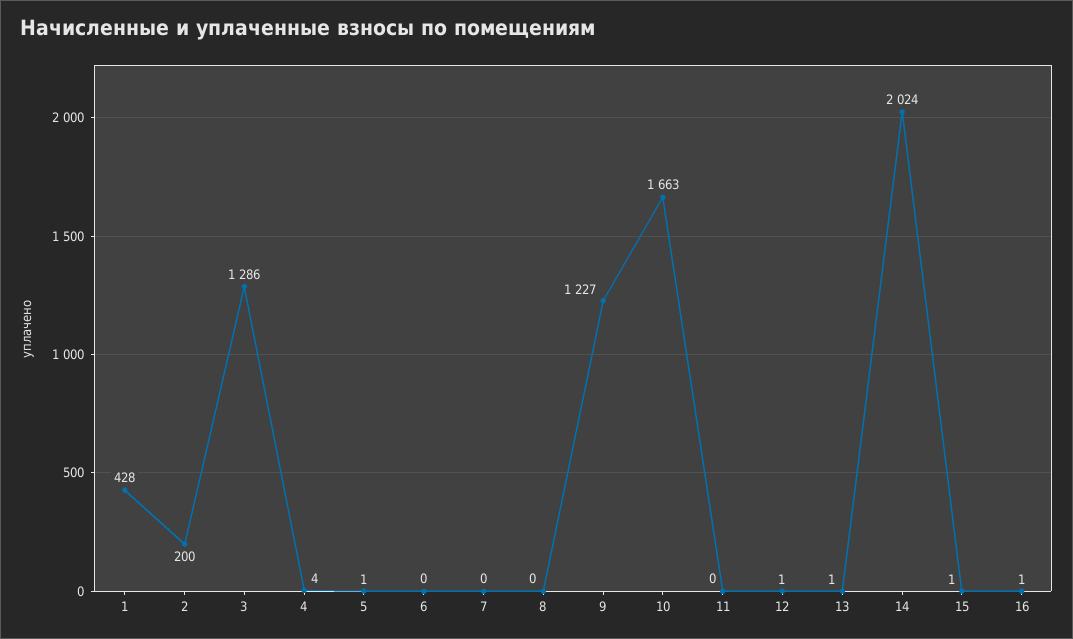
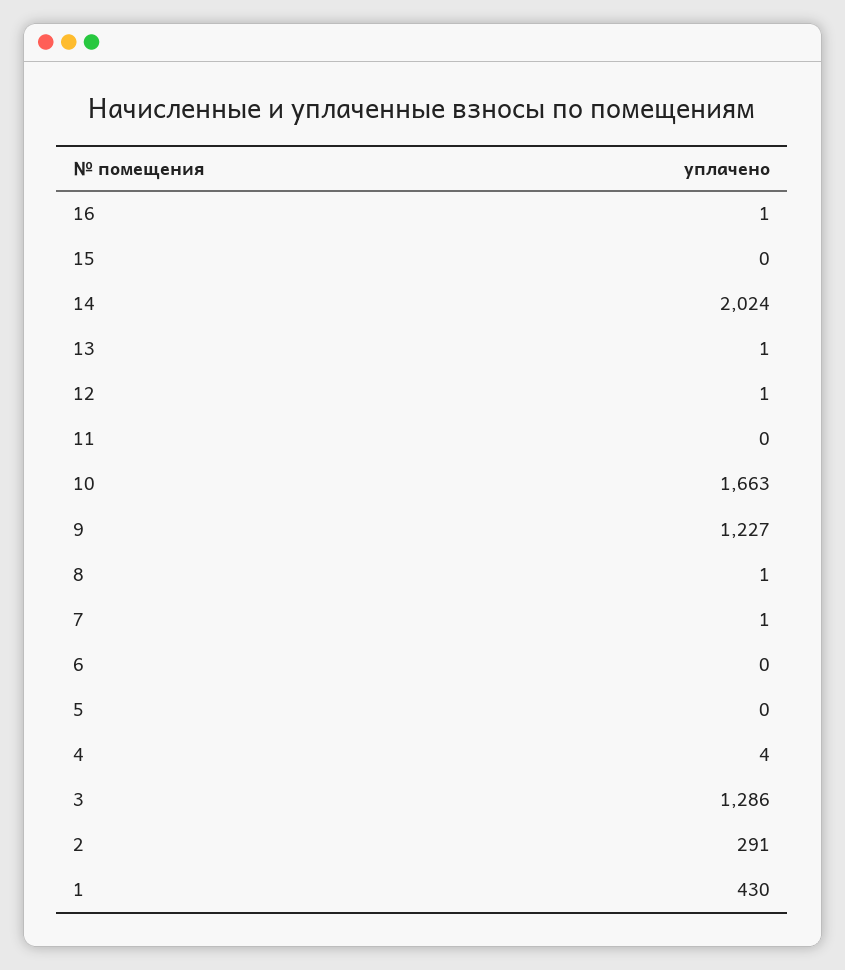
1: 428 -> 430
2: 200 -> 291
5: 1 -> 0
7: 0 -> 1
8: 0 -> 1
15: 1 -> 0

